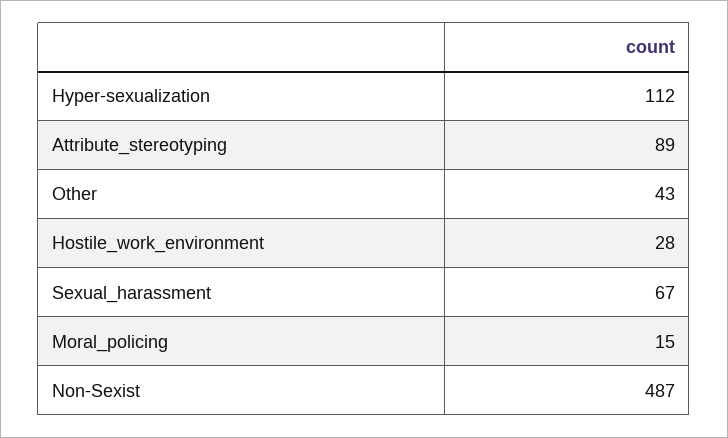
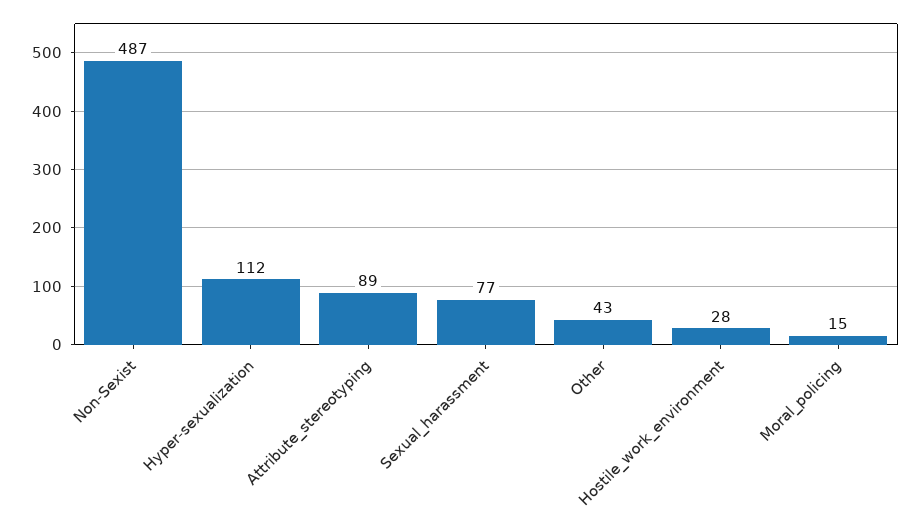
Sexual_harassment: 67 -> 77

